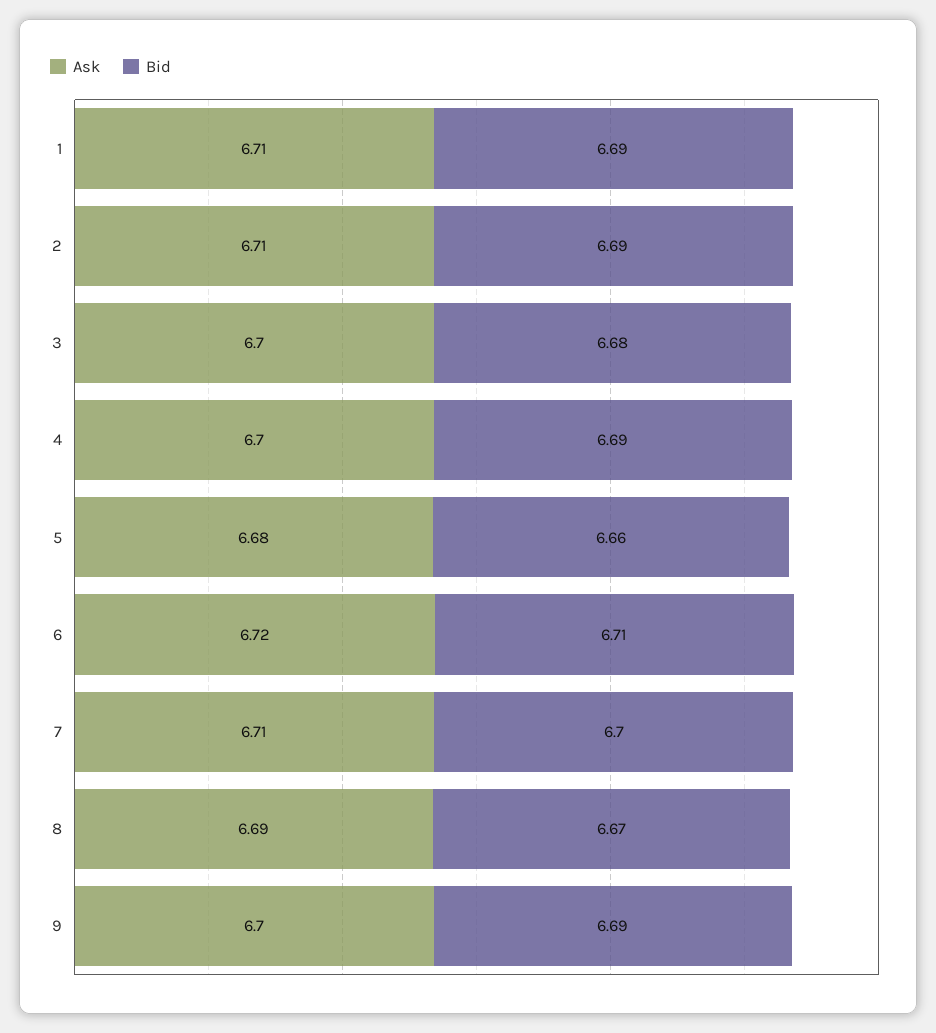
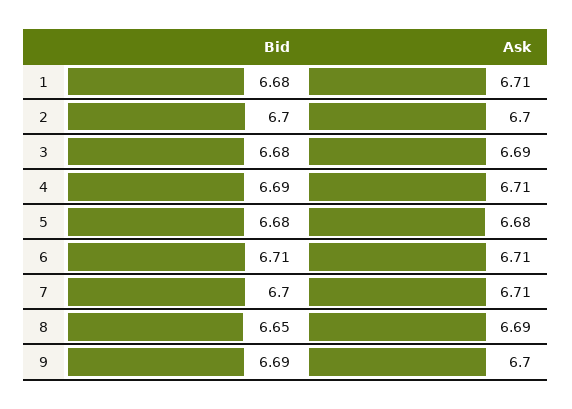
Bid, 1: 6.69 -> 6.68
Ask, 2: 6.71 -> 6.7
Bid, 2: 6.69 -> 6.7
Ask, 3: 6.7 -> 6.69
Ask, 4: 6.7 -> 6.71
Bid, 5: 6.66 -> 6.68
Ask, 6: 6.72 -> 6.71
Bid, 8: 6.67 -> 6.65

